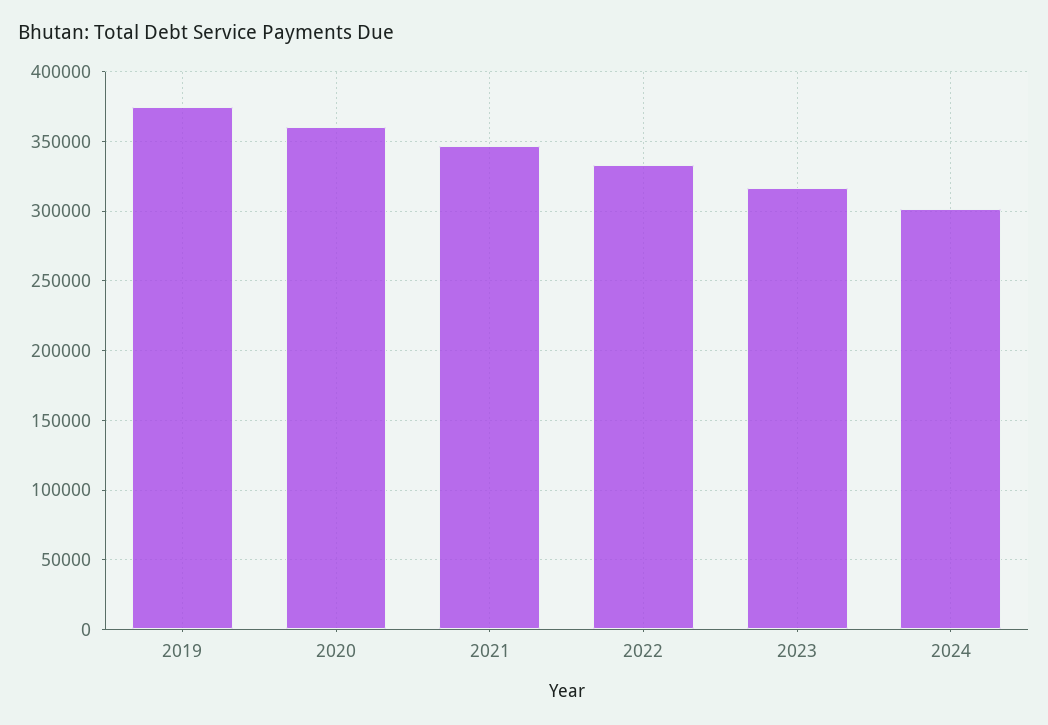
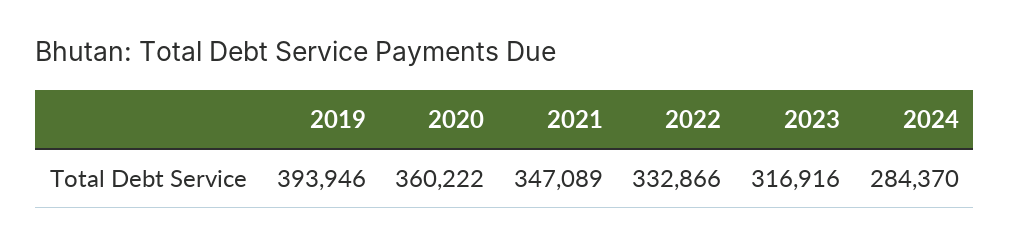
2019: 375000 -> 393946
2024: 300000 -> 284370

